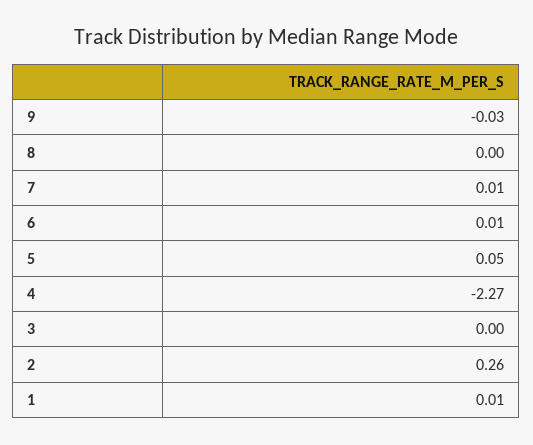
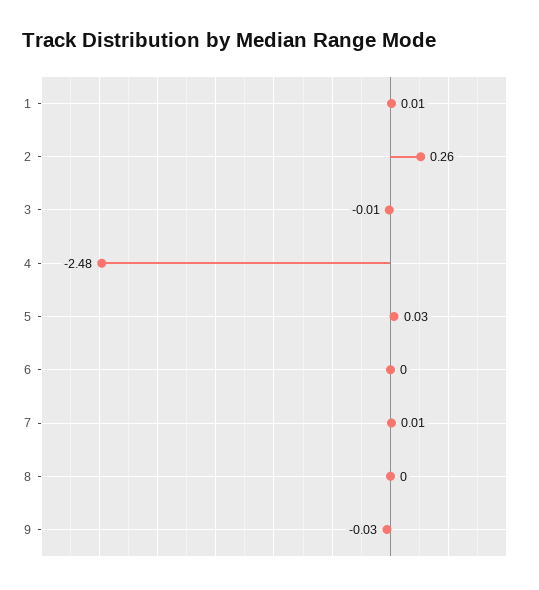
6: 0.01 -> 0
5: 0.05 -> 0.03
4: -2.27 -> -2.48
3: 0 -> -0.01

